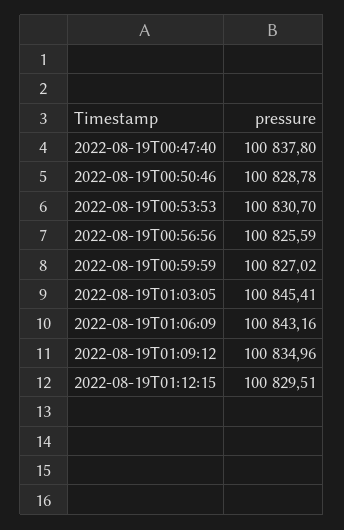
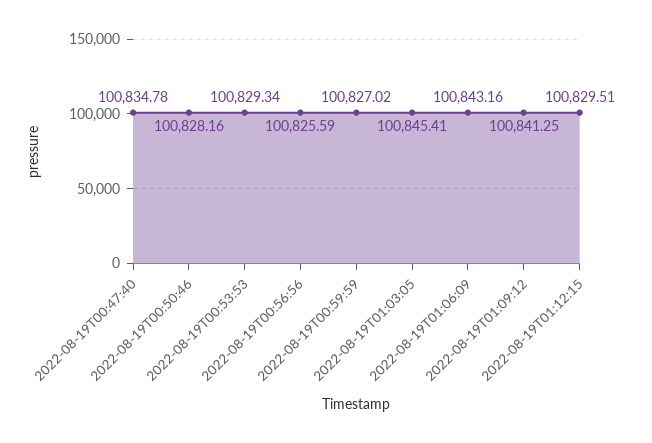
2022-08-19T00:47:40: 100837.8 -> 100834.78
2022-08-19T00:50:46: 100828.78 -> 100828.16
2022-08-19T00:53:53: 100830.7 -> 100829.34
2022-08-19T01:09:12: 100834.96 -> 100841.25

